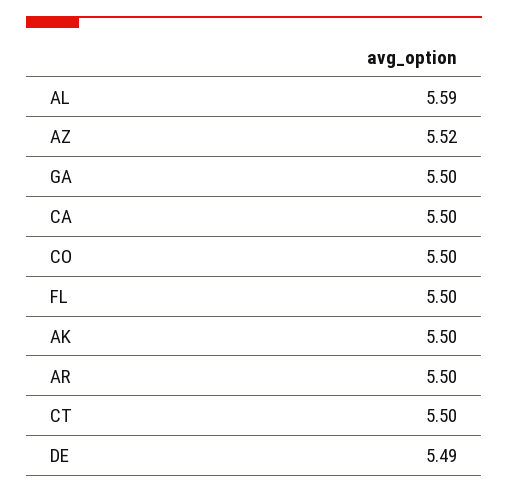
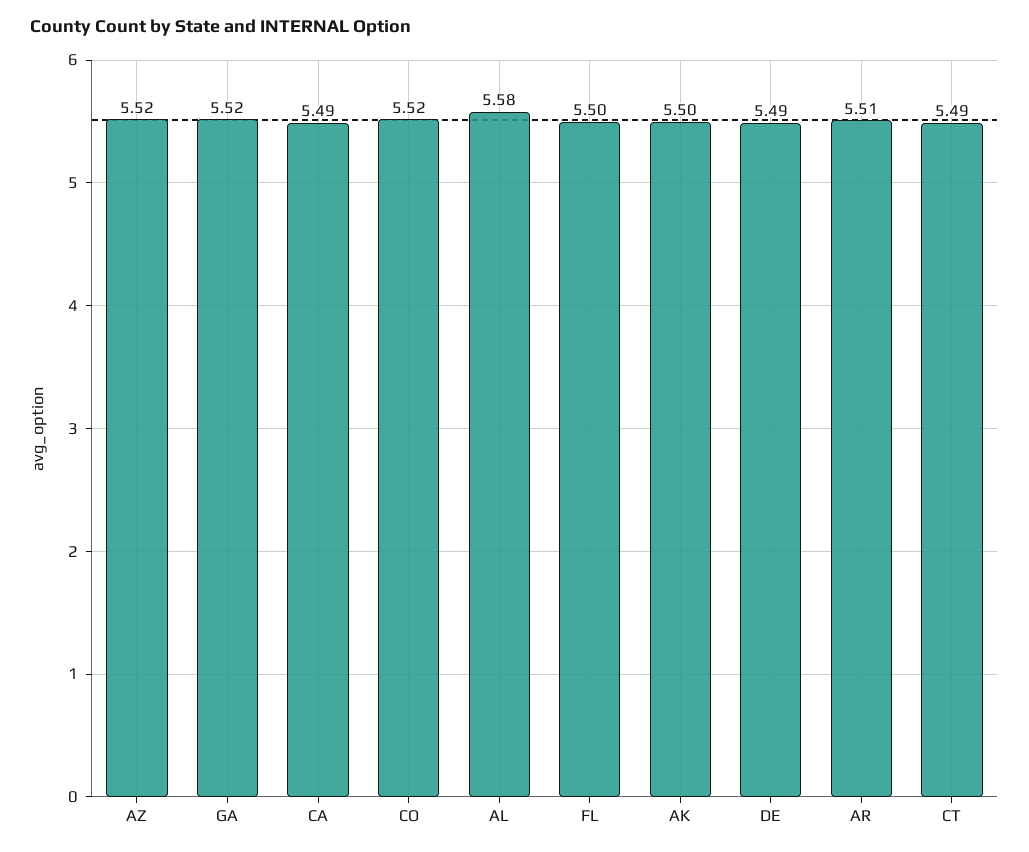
AL: 5.59 -> 5.58
GA: 5.5 -> 5.52
CA: 5.5 -> 5.49
CO: 5.5 -> 5.52
AR: 5.5 -> 5.51
CT: 5.5 -> 5.49

